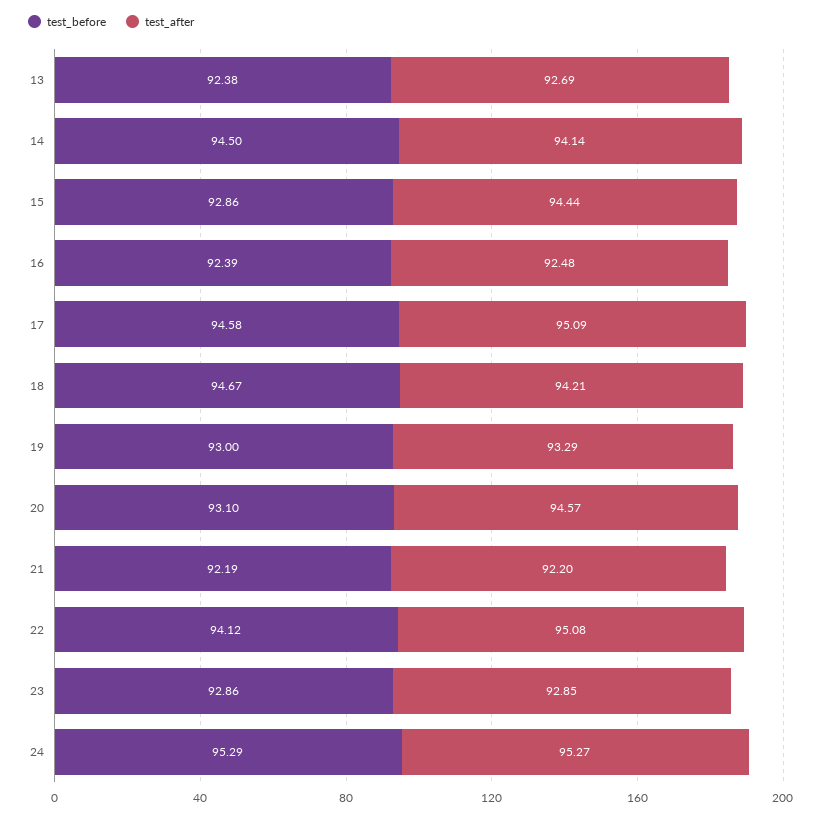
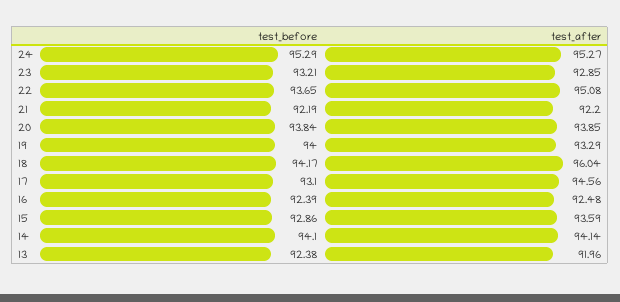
test_after, 13: 92.69 -> 91.96
test_before, 14: 94.5 -> 94.1
test_after, 15: 94.44 -> 93.59
test_before, 17: 94.58 -> 93.1
test_after, 17: 95.09 -> 94.56
test_before, 18: 94.67 -> 94.17
test_after, 18: 94.21 -> 96.04
test_before, 19: 93 -> 94
test_before, 20: 93.1 -> 93.84
test_after, 20: 94.57 -> 93.85
test_before, 22: 94.12 -> 93.65
test_before, 23: 92.86 -> 93.21

